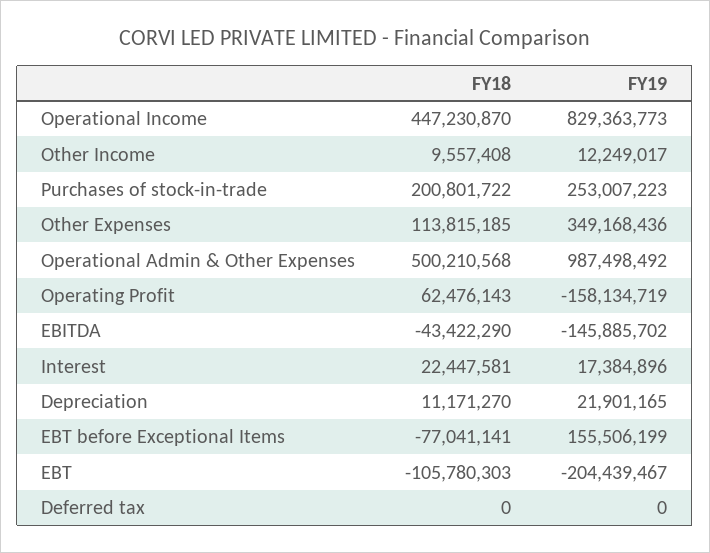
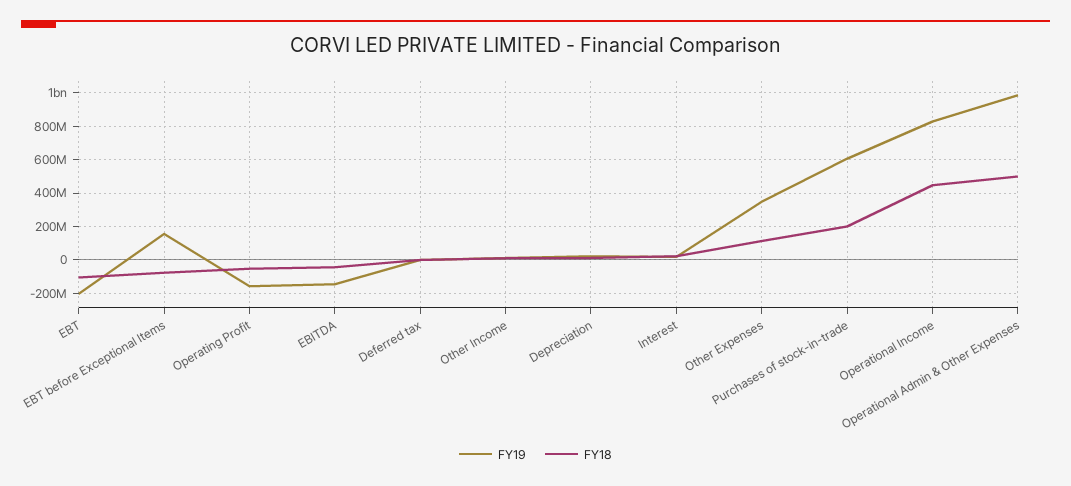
FY19, Purchases of stock-in-trade: 253007223 -> 600000000
FY18, Operating Profit: 62476143 -> -50000000

